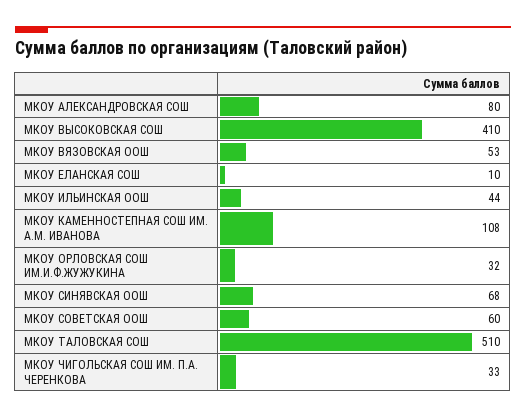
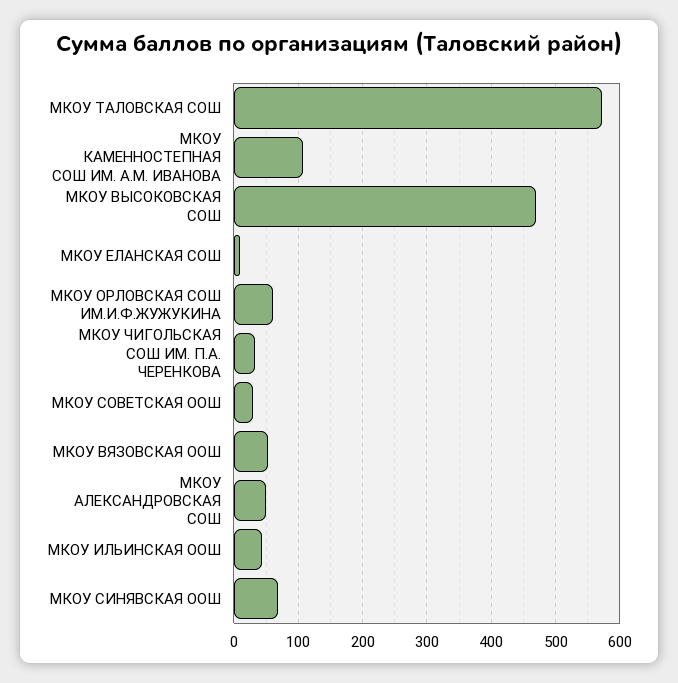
МКОУ АЛЕКСАНДРОВСКАЯ СОШ: 80 -> 50
МКОУ ВЫСОКОВСКАЯ СОШ: 410 -> 470
МКОУ ОРЛОВСКАЯ СОШ ИМ.И.Ф.ЖУЖУКИНА: 32 -> 60
МКОУ СОВЕТСКАЯ ООШ: 60 -> 30
МКОУ ТАЛОВСКАЯ СОШ: 510 -> 570

